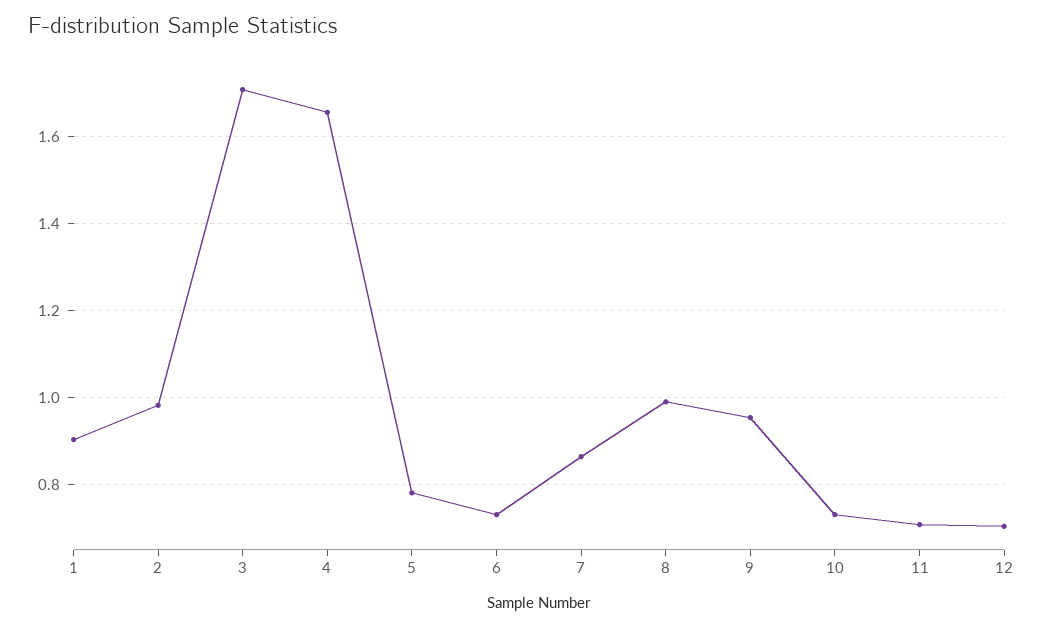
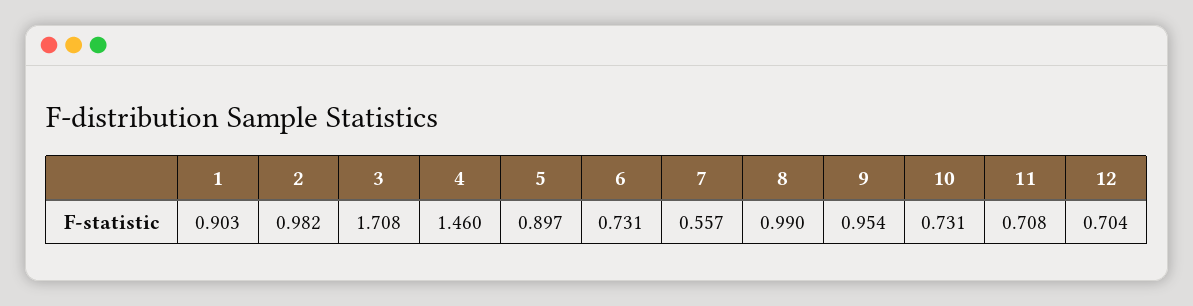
4: 1.66 -> 1.46
5: 0.78 -> 0.897
7: 0.86 -> 0.557

